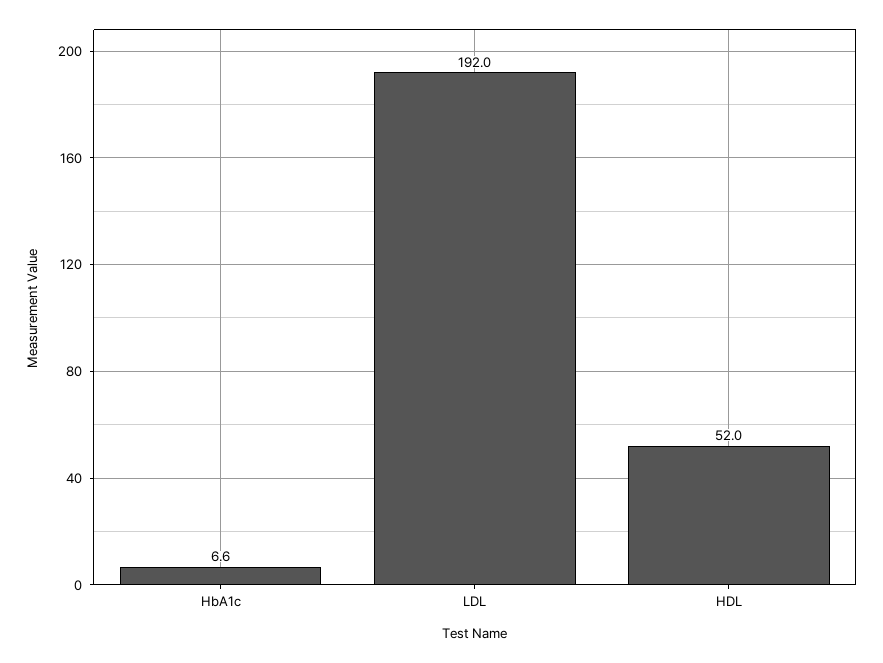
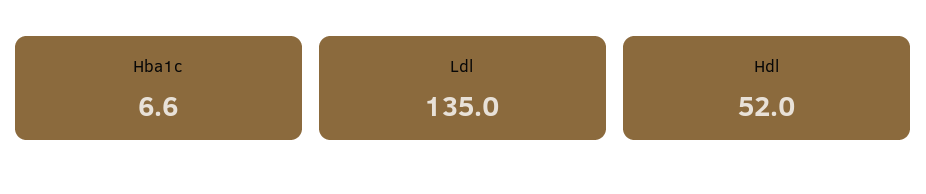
LDL: 192 -> 135

